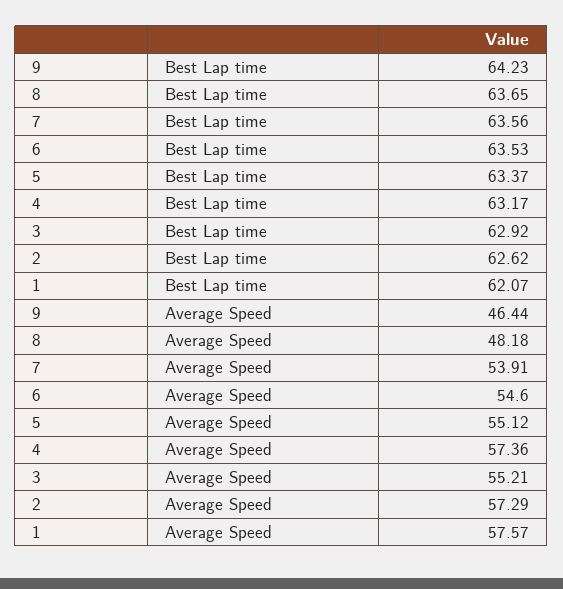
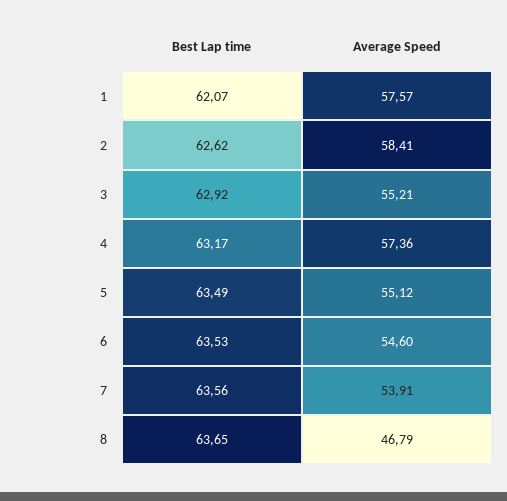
9, Best Lap time: 64.23 -> none
5, Best Lap time: 63.37 -> 63.49
9, Average Speed: 46.44 -> none
8, Average Speed: 48.18 -> 46.79
2, Average Speed: 57.29 -> 58.41

